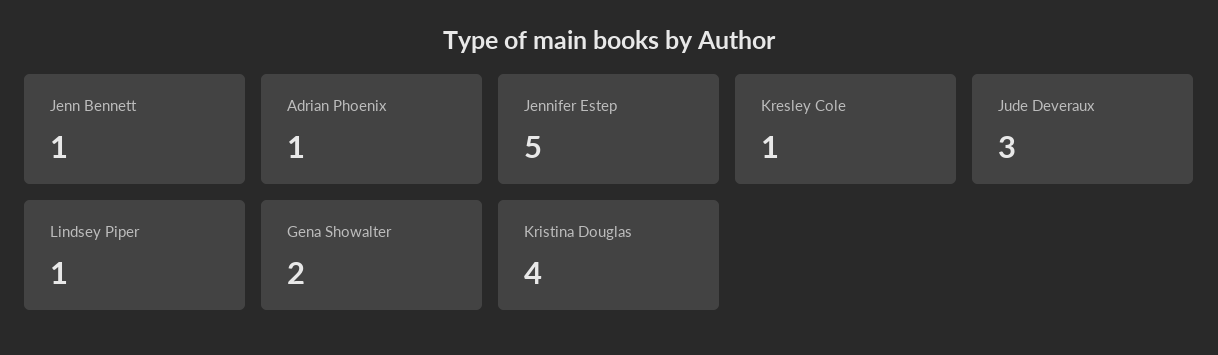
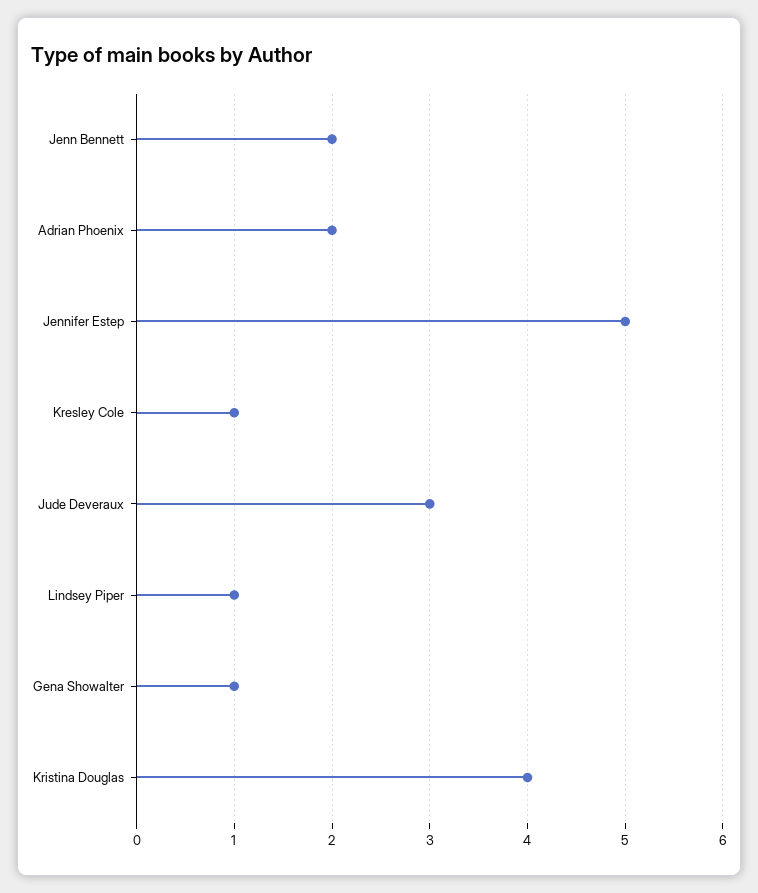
Jenn Bennett: 1 -> 2
Adrian Phoenix: 1 -> 2
Gena Showalter: 2 -> 1

